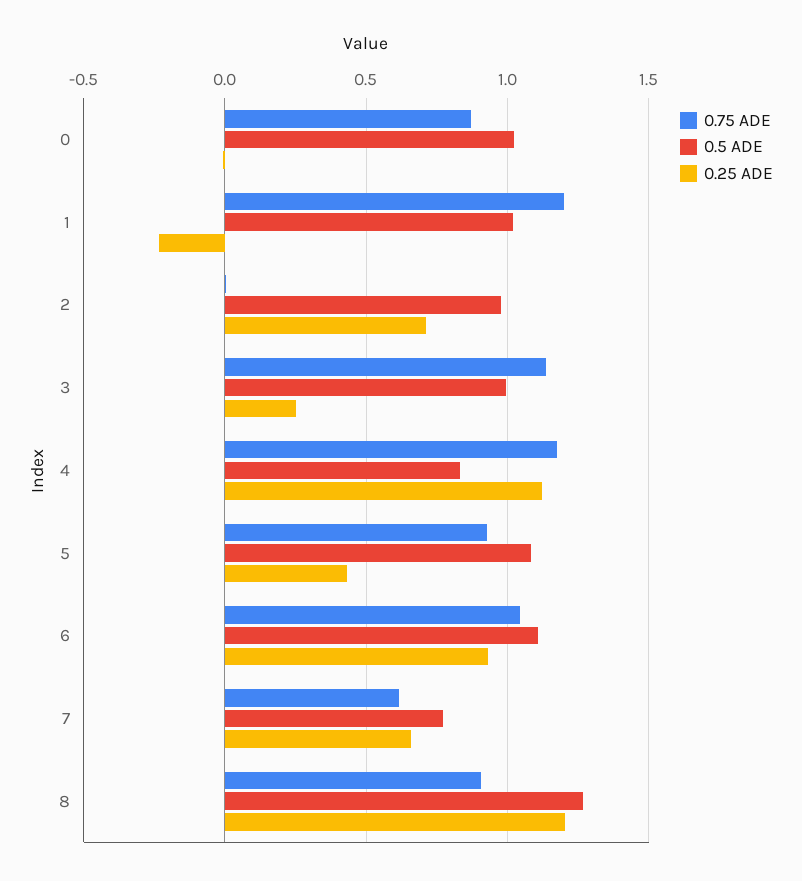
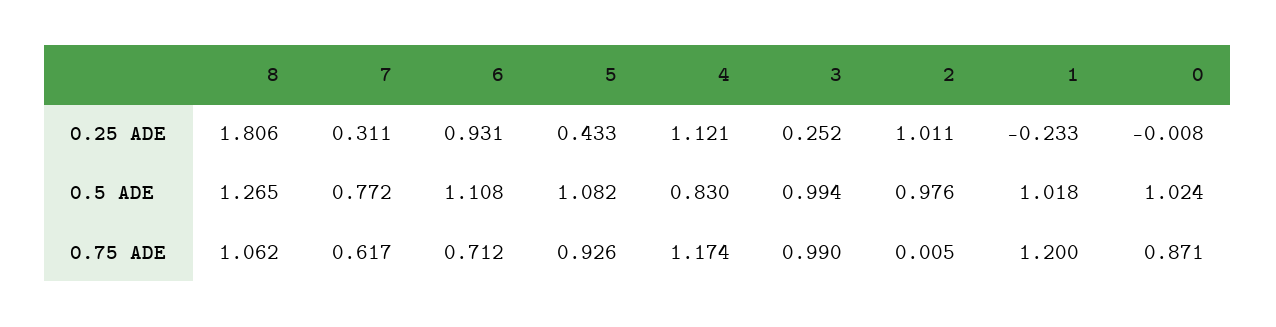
0.25 ADE, 2: 0.7 -> 1.011
0.75 ADE, 3: 1.15 -> 0.99
0.75 ADE, 6: 1.05 -> 0.712
0.25 ADE, 7: 0.65 -> 0.311
0.75 ADE, 8: 0.9 -> 1.062
0.25 ADE, 8: 1.2 -> 1.806

